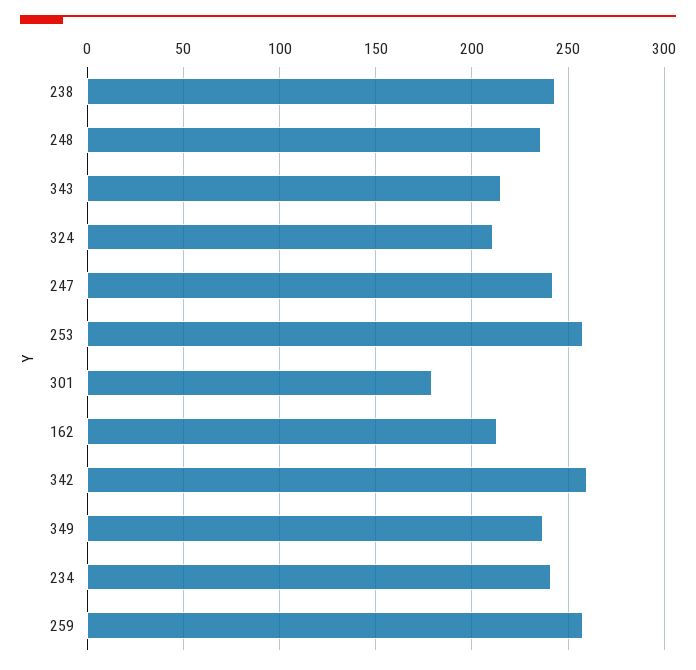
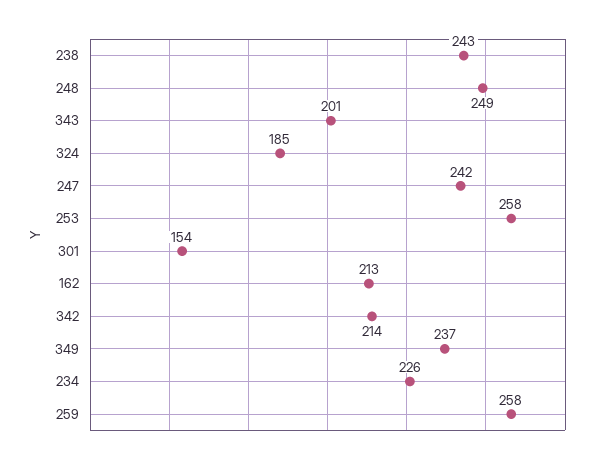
248: 235 -> 249
343: 215 -> 201
324: 210 -> 185
301: 180 -> 154
342: 260 -> 214
234: 240 -> 226

